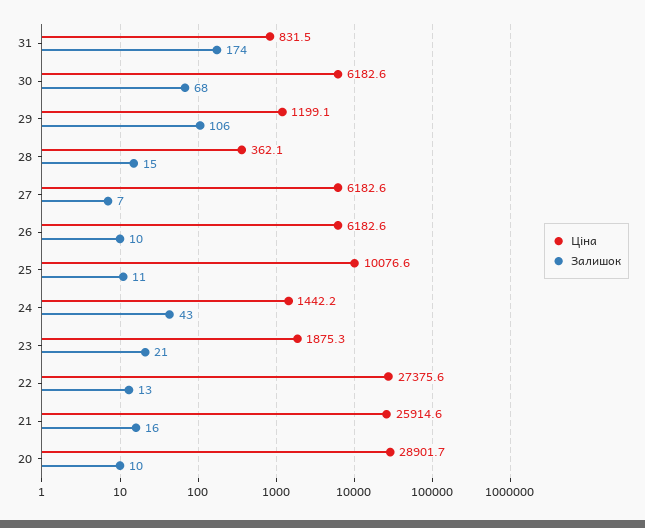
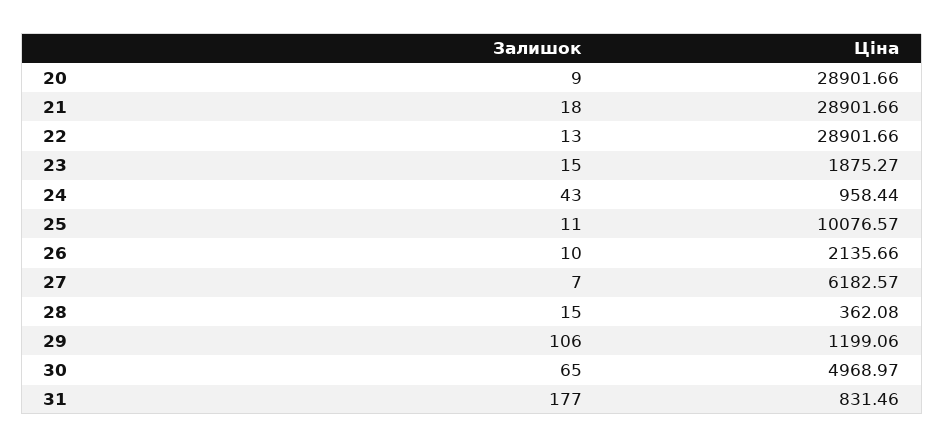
Залишок, 31: 174 -> 177
Ціна, 30: 6182.6 -> 4968.97
Залишок, 30: 68 -> 65
Ціна, 26: 6182.6 -> 2135.66
Ціна, 24: 1442.2 -> 958.44
Залишок, 23: 21 -> 15
Ціна, 22: 27375.6 -> 28901.66
Ціна, 21: 25914.6 -> 28901.66
Залишок, 21: 16 -> 18
Залишок, 20: 10 -> 9

